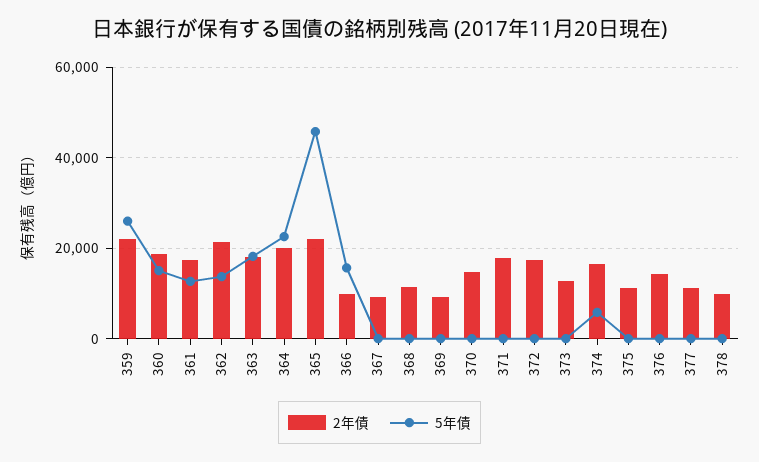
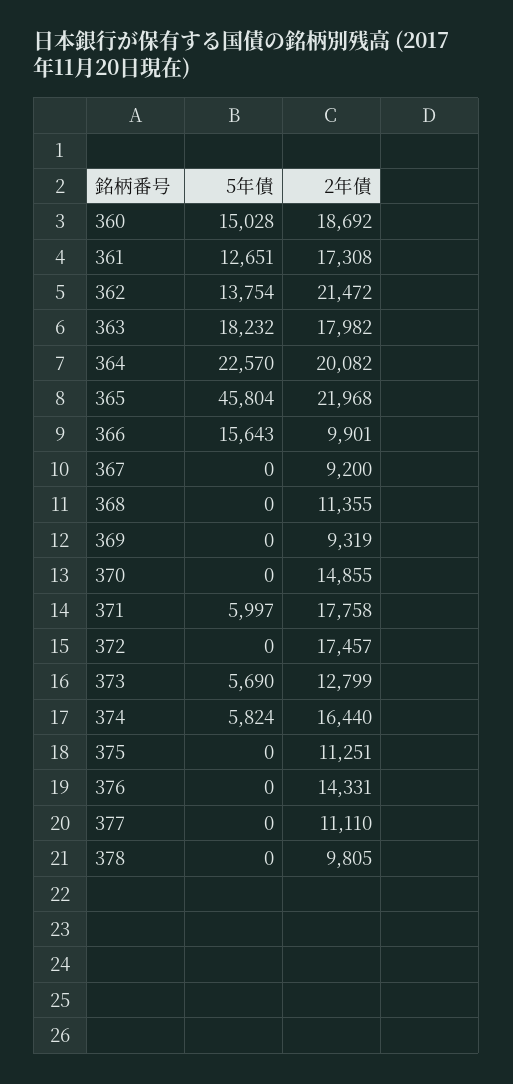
2年債, 359: 22000 -> none
5年債, 359: 26000 -> none
5年債, 371: 0 -> 5997
5年債, 373: 0 -> 5690

